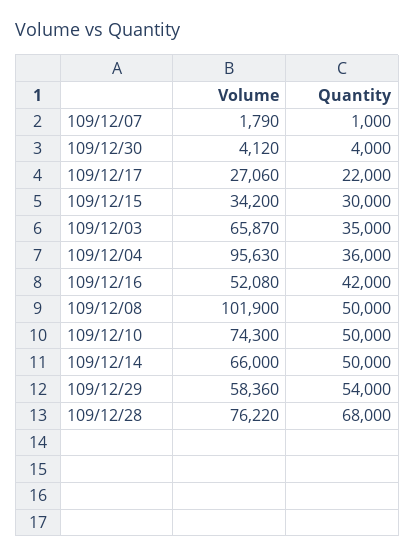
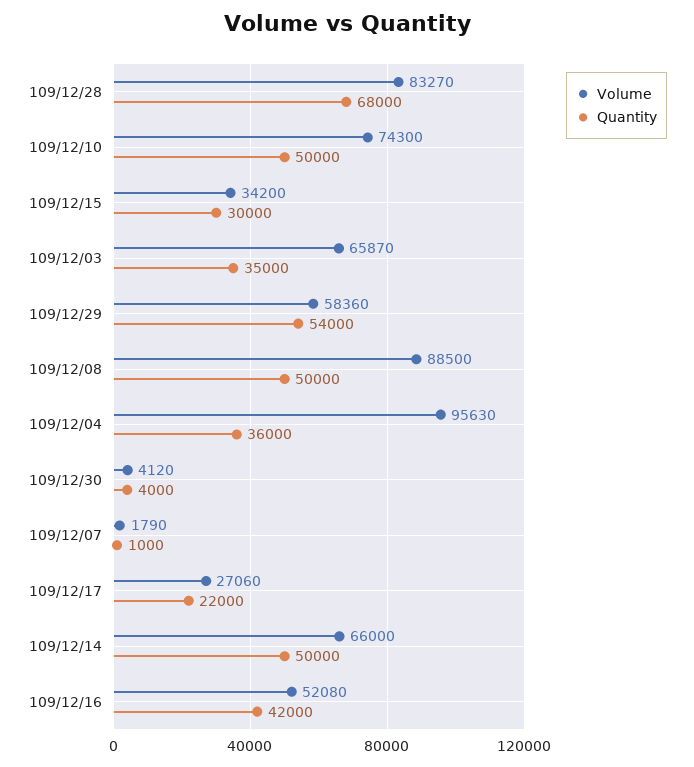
Volume, 109/12/08: 101900 -> 88500
Volume, 109/12/28: 76220 -> 83270

